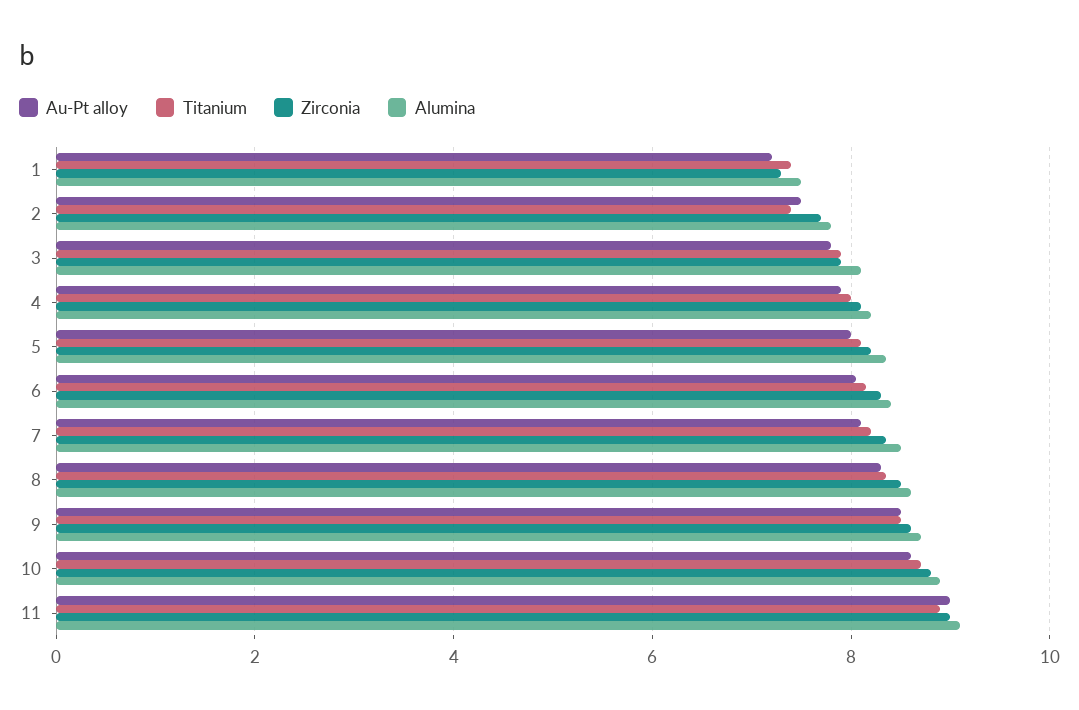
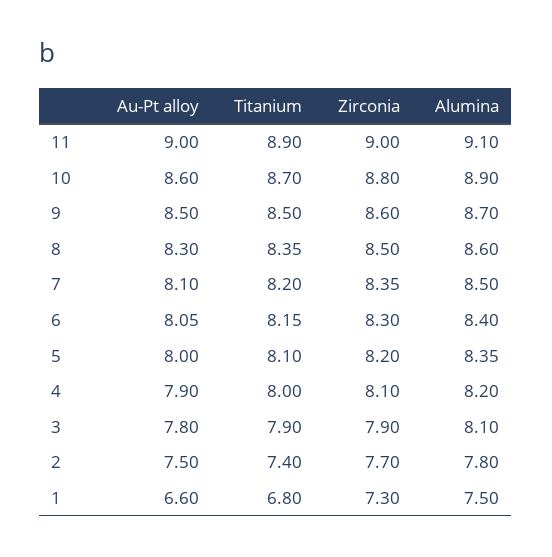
Au-Pt alloy, 1: 7.2 -> 6.6
Titanium, 1: 7.4 -> 6.8

